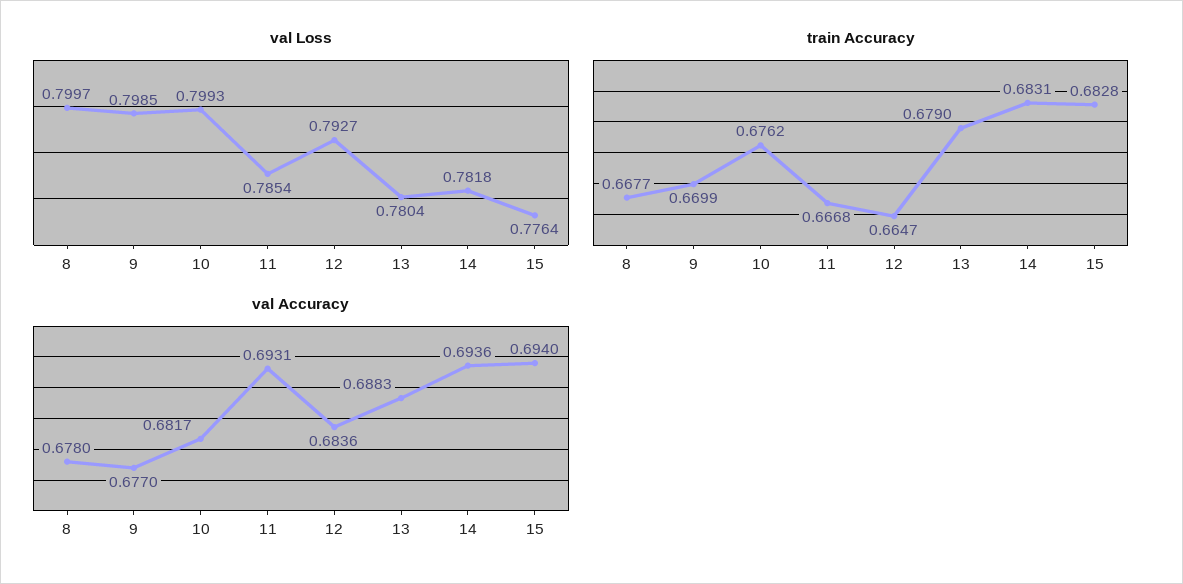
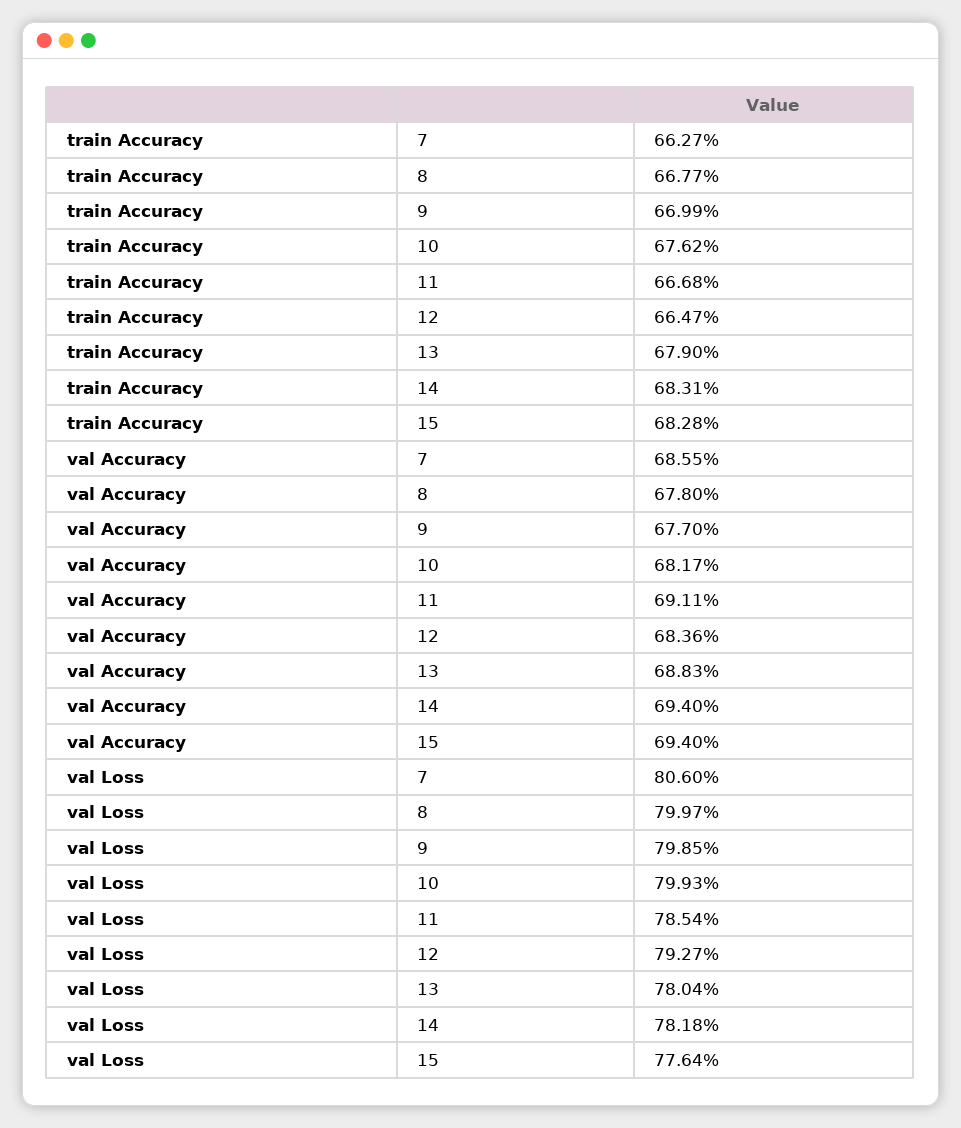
val Accuracy, 11: 0.6931 -> 0.6911
val Accuracy, 14: 0.6936 -> 0.694
train Accuracy, 7: none -> 0.6627
val Accuracy, 7: none -> 0.6855
val Loss, 7: none -> 0.806

